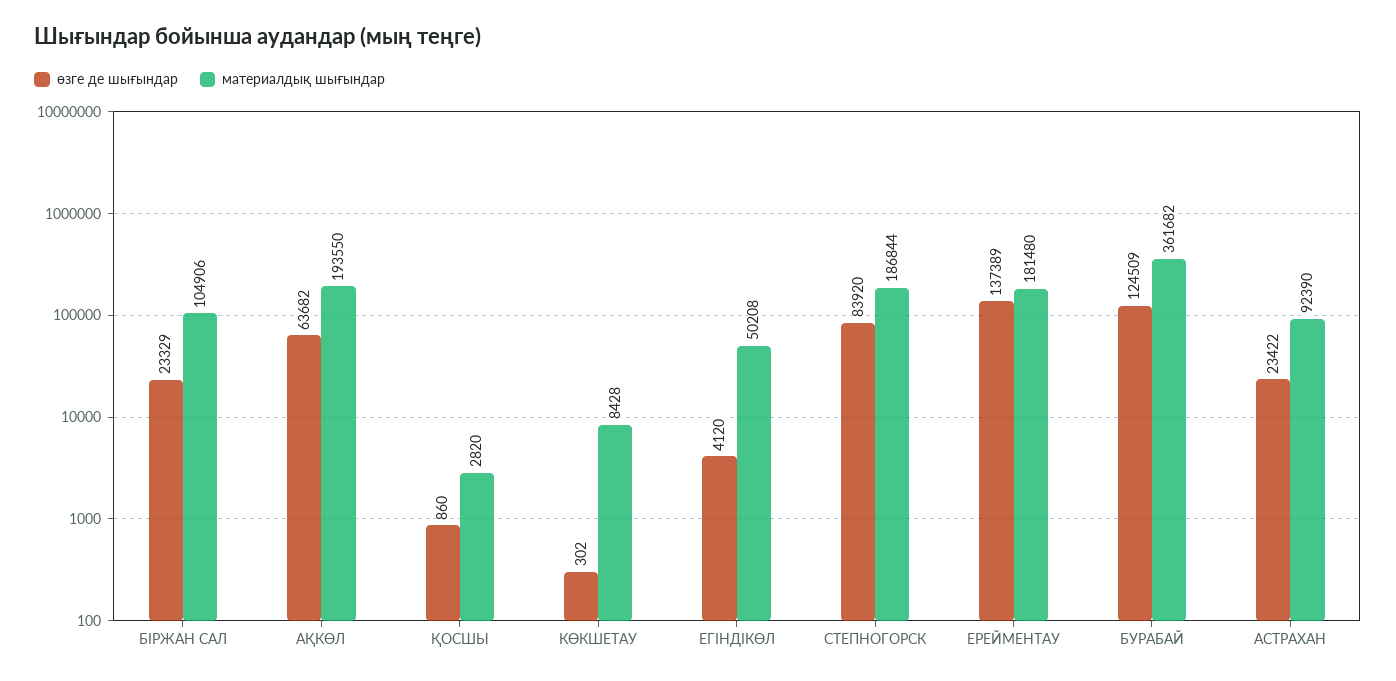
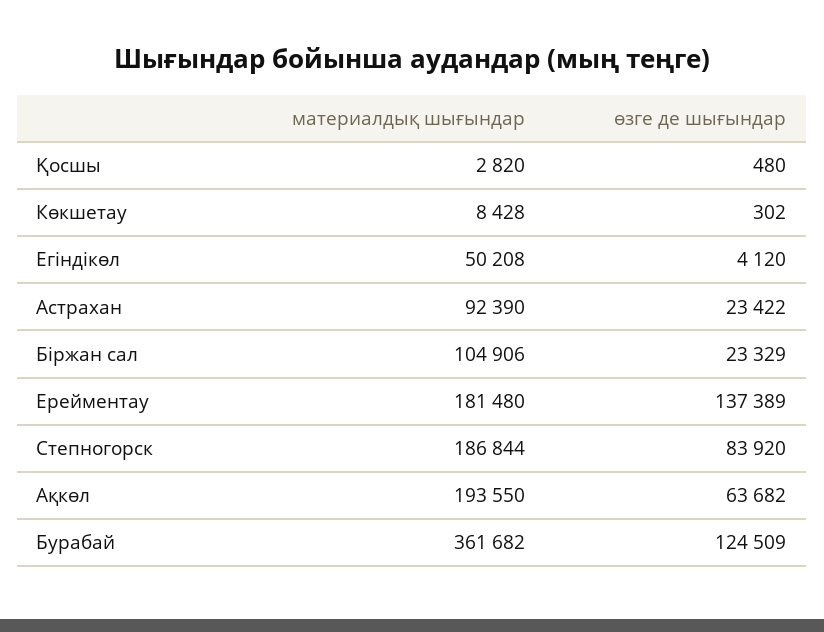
өзге де шығындар, ҚОСШЫ: 860 -> 480

